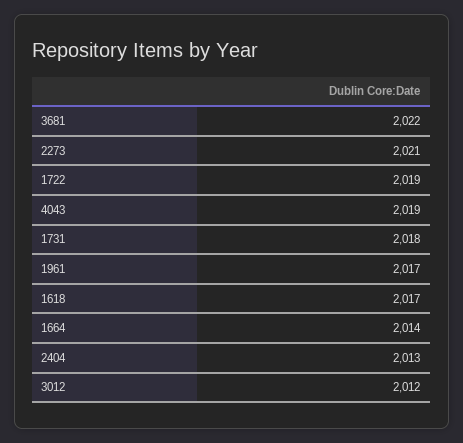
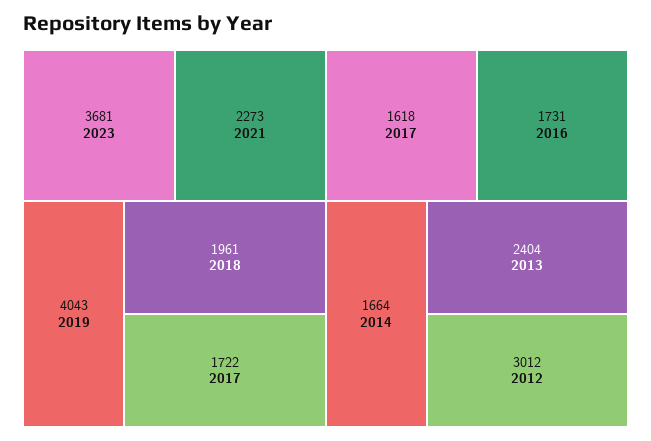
3681: 2022 -> 2023
1722: 2019 -> 2017
1731: 2018 -> 2016
1961: 2017 -> 2018

